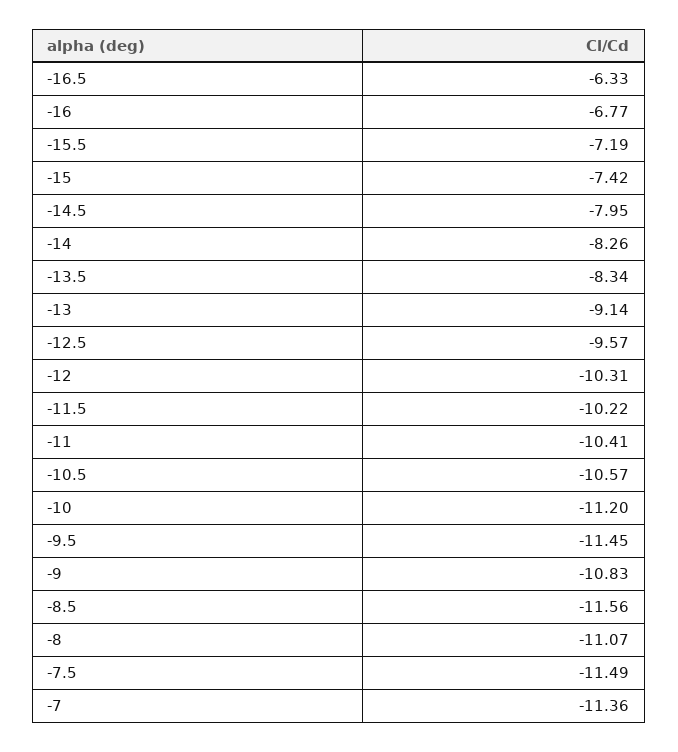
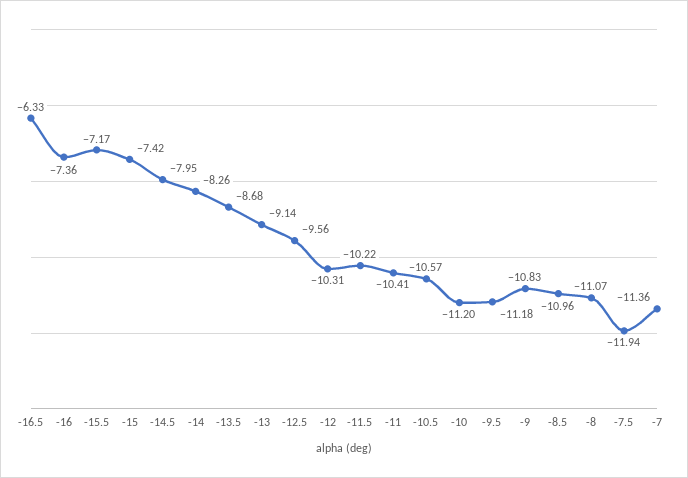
-16: -6.77 -> -7.36
-15.5: -7.19 -> -7.17
-13.5: -8.34 -> -8.68
-12.5: -9.57 -> -9.56
-9.5: -11.45 -> -11.18
-8.5: -11.56 -> -10.96
-7.5: -11.49 -> -11.94

